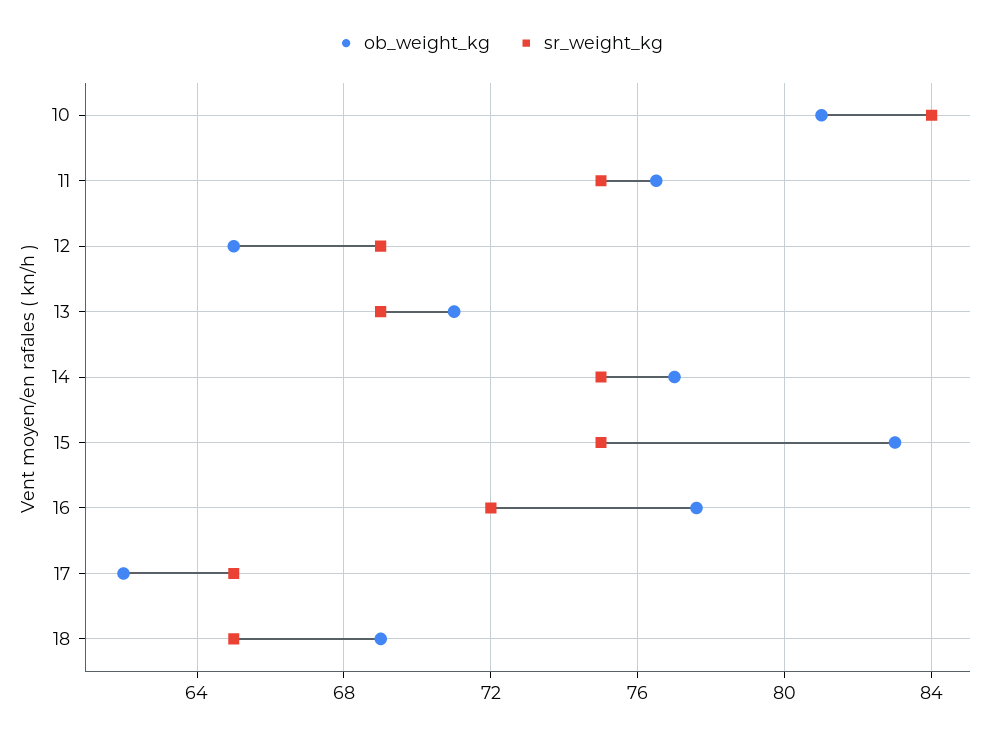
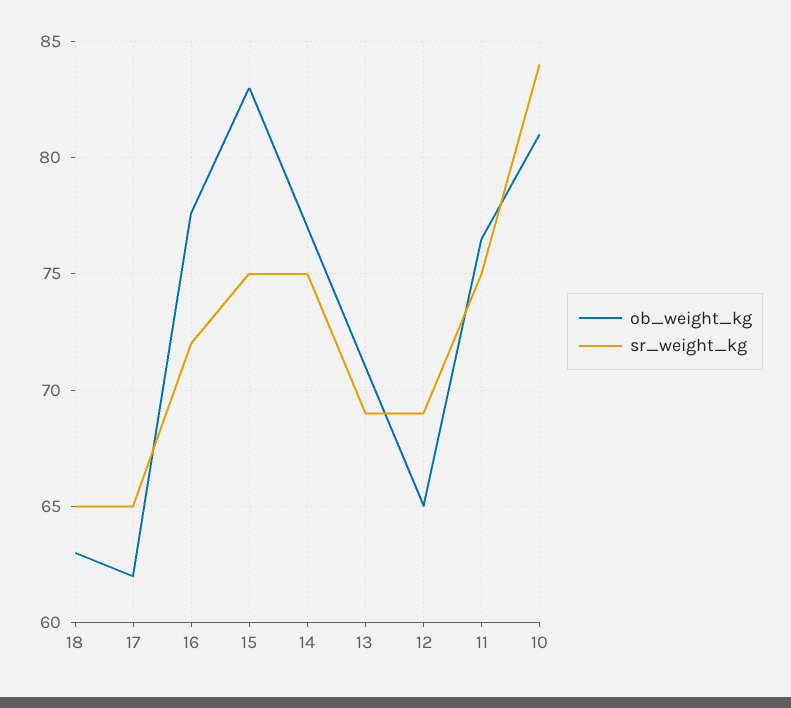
ob_weight_kg, 18: 69 -> 63

